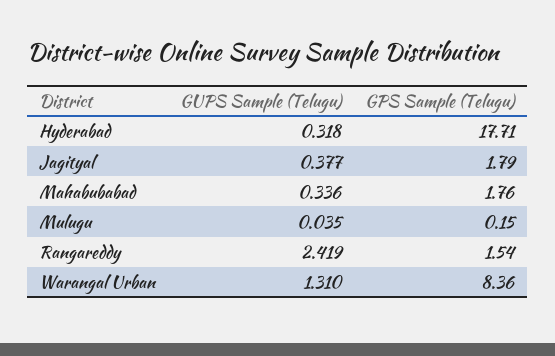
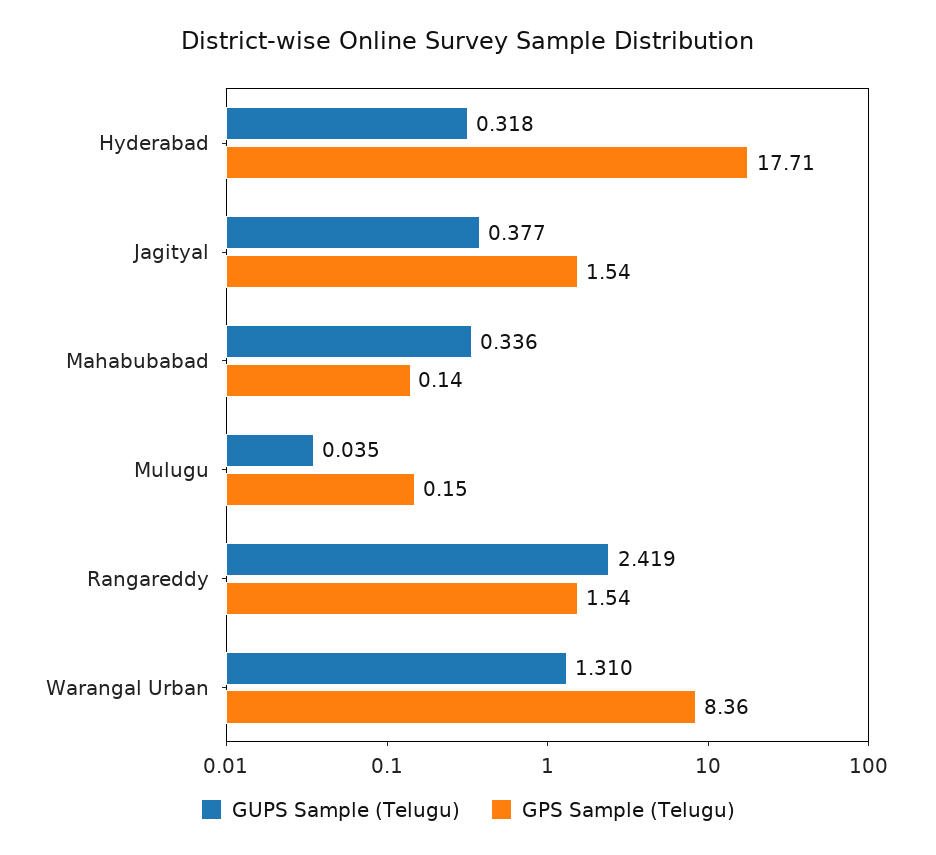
GPS Sample (Telugu), Jagityal: 1.79 -> 1.54
GPS Sample (Telugu), Mahabubabad: 1.76 -> 0.14

